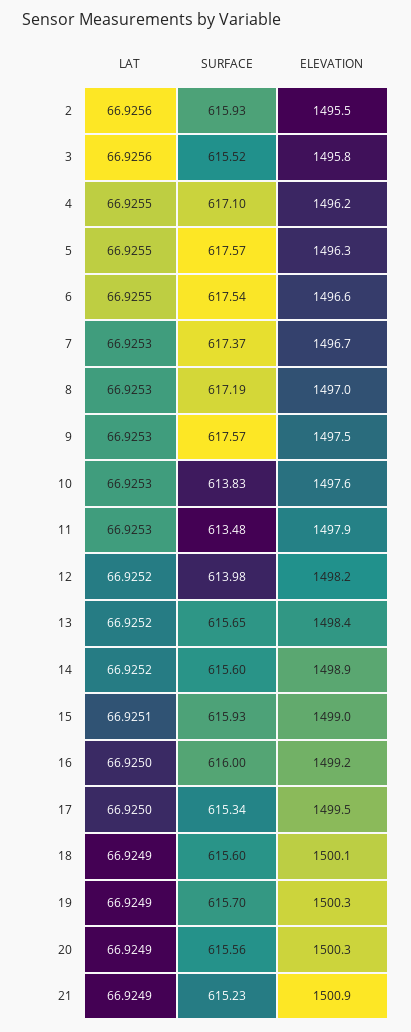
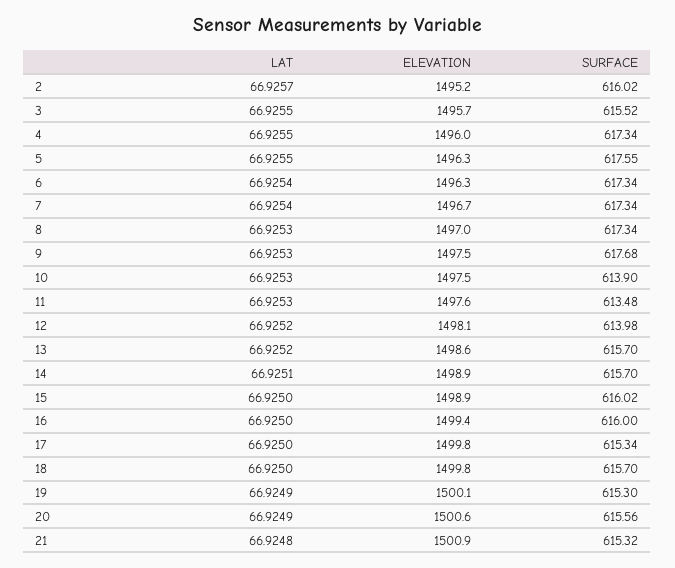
LAT, 2: 66.9256 -> 66.9257
SURFACE, 2: 615.93 -> 616.02
ELEVATION, 2: 1495.5 -> 1495.2
LAT, 3: 66.9256 -> 66.9255
ELEVATION, 3: 1495.8 -> 1495.7
SURFACE, 4: 617.1 -> 617.34
ELEVATION, 4: 1496.2 -> 1496
SURFACE, 5: 617.57 -> 617.55
LAT, 6: 66.9255 -> 66.9254
SURFACE, 6: 617.54 -> 617.34
ELEVATION, 6: 1496.6 -> 1496.3
LAT, 7: 66.9253 -> 66.9254
SURFACE, 7: 617.37 -> 617.34
SURFACE, 8: 617.19 -> 617.34
SURFACE, 9: 617.57 -> 617.68
SURFACE, 10: 613.83 -> 613.9
ELEVATION, 10: 1497.6 -> 1497.5
ELEVATION, 11: 1497.9 -> 1497.6
ELEVATION, 12: 1498.2 -> 1498.1
SURFACE, 13: 615.65 -> 615.7
ELEVATION, 13: 1498.4 -> 1498.6
LAT, 14: 66.9252 -> 66.9251
SURFACE, 14: 615.6 -> 615.7
LAT, 15: 66.9251 -> 66.925
SURFACE, 15: 615.93 -> 616.02
ELEVATION, 15: 1499 -> 1498.9
ELEVATION, 16: 1499.2 -> 1499.4
ELEVATION, 17: 1499.5 -> 1499.8
LAT, 18: 66.9249 -> 66.925
SURFACE, 18: 615.6 -> 615.7
ELEVATION, 18: 1500.1 -> 1499.8
SURFACE, 19: 615.7 -> 615.3
ELEVATION, 19: 1500.3 -> 1500.1
ELEVATION, 20: 1500.3 -> 1500.6
LAT, 21: 66.9249 -> 66.9248
SURFACE, 21: 615.23 -> 615.32

